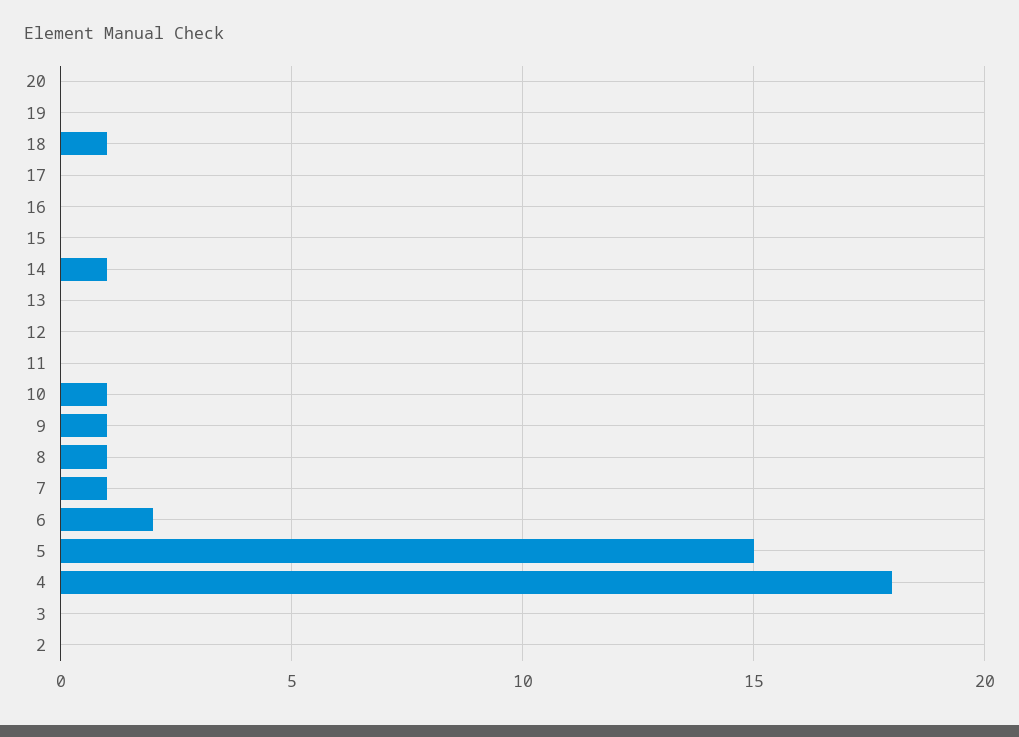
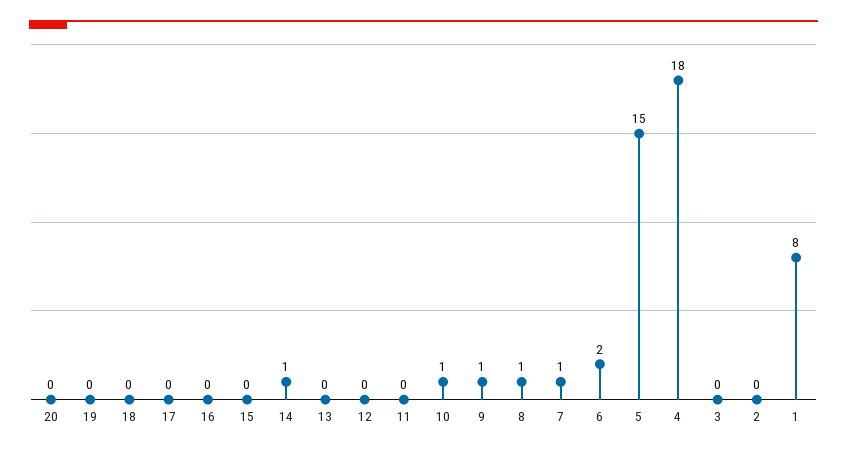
18: 1 -> 0
1: none -> 8

